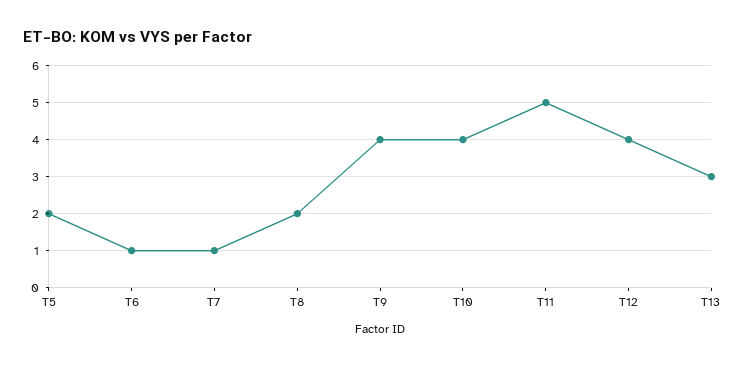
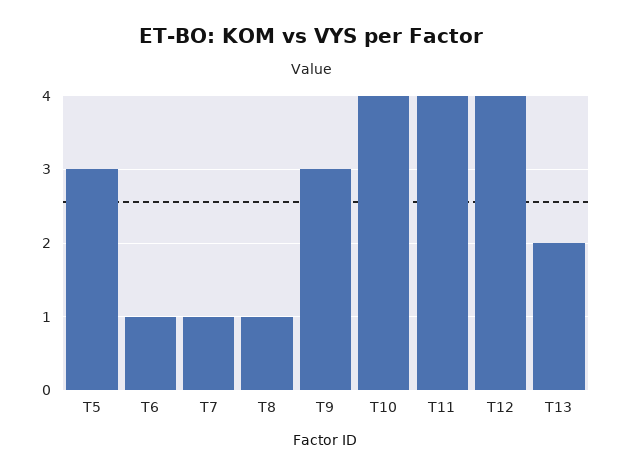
T5: 2 -> 3
T8: 2 -> 1
T9: 4 -> 3
T11: 5 -> 4
T13: 3 -> 2

